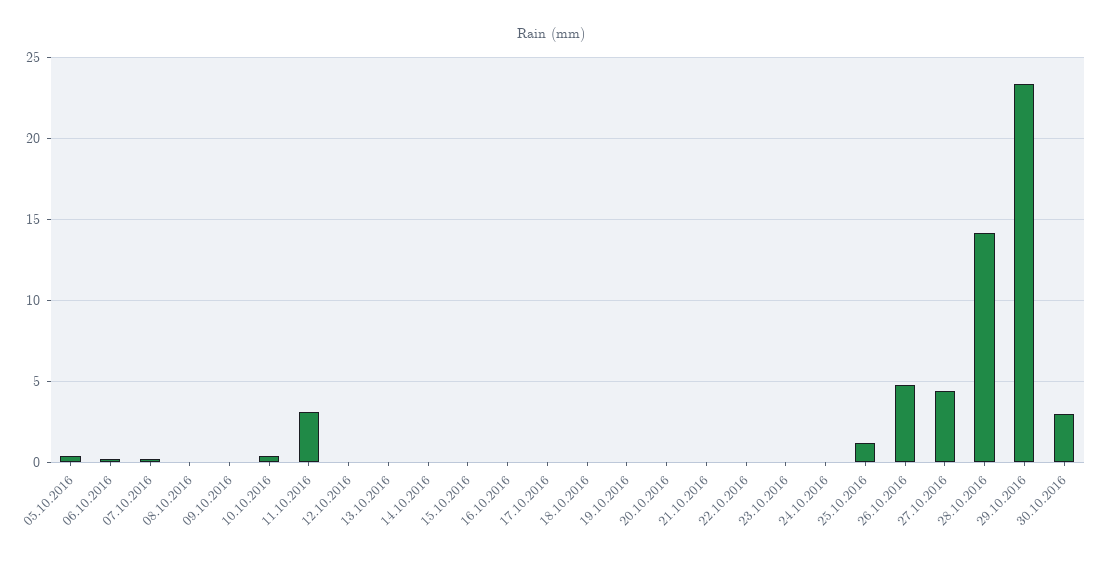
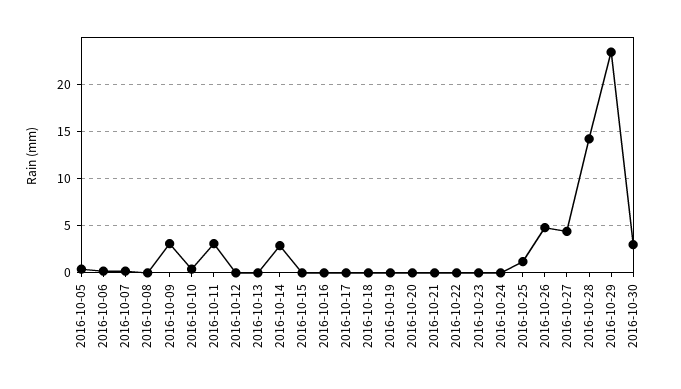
09.10.2016: 0 -> 3
14.10.2016: 0 -> 3

